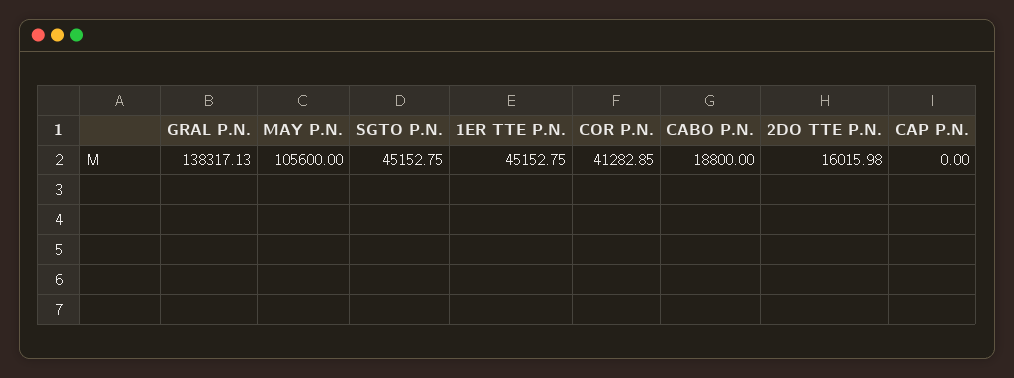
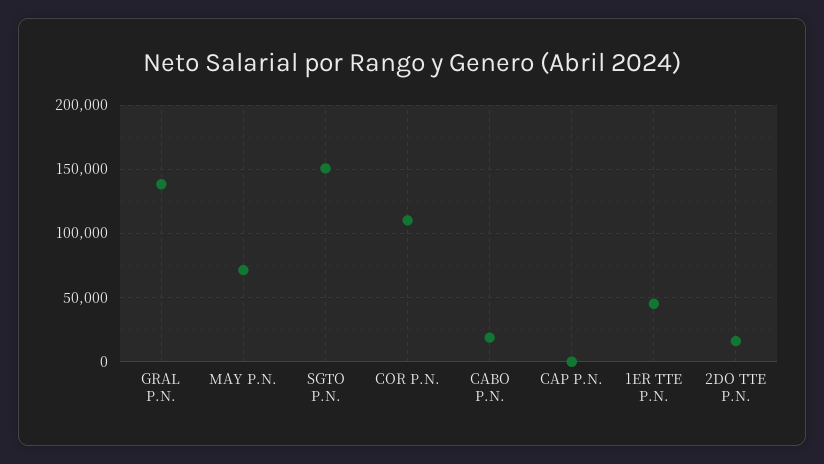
MAY P.N.: 105600 -> 70000
SGTO P.N.: 45152.75 -> 150000
COR P.N.: 41282.85 -> 110000

